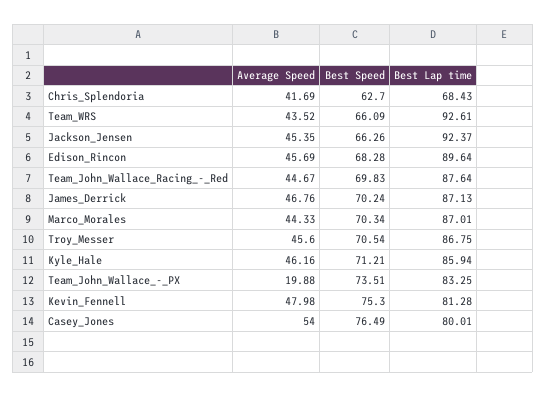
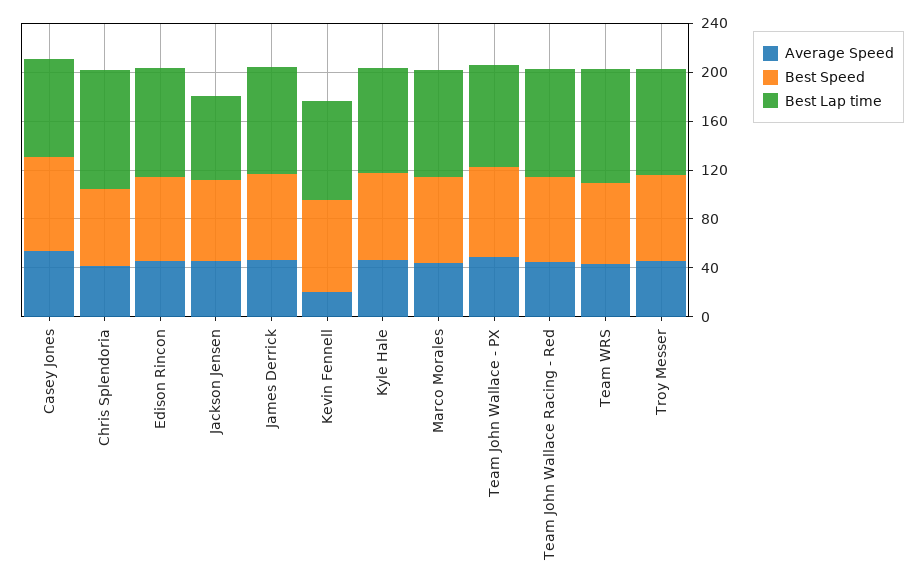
Best Lap time, Chris_Splendoria: 68.43 -> 100
Best Lap time, Jackson_Jensen: 92.37 -> 70
Average Speed, Team_John_Wallace_-_PX: 19.88 -> 50
Average Speed, Kevin_Fennell: 47.98 -> 20

